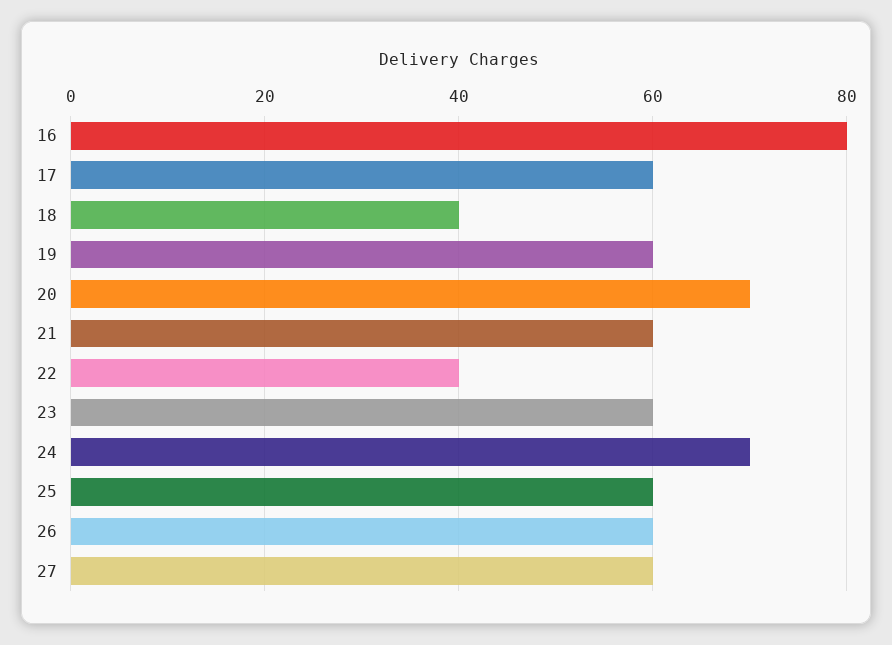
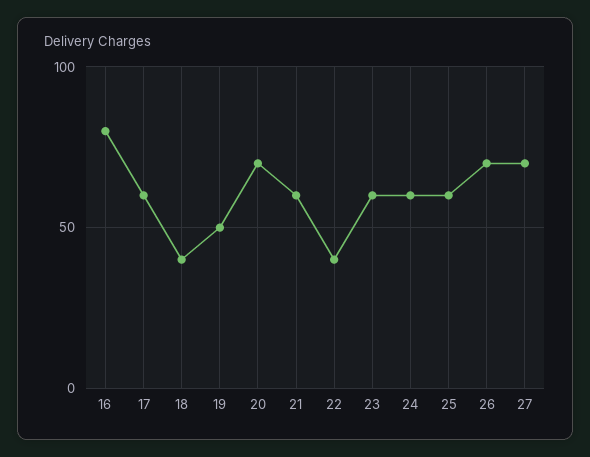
19: 60 -> 50
24: 70 -> 60
26: 60 -> 70
27: 60 -> 70

